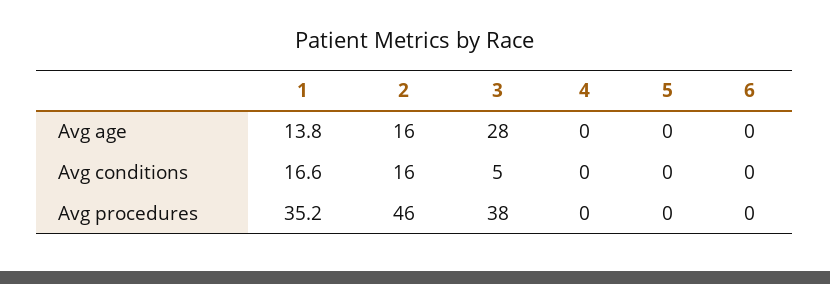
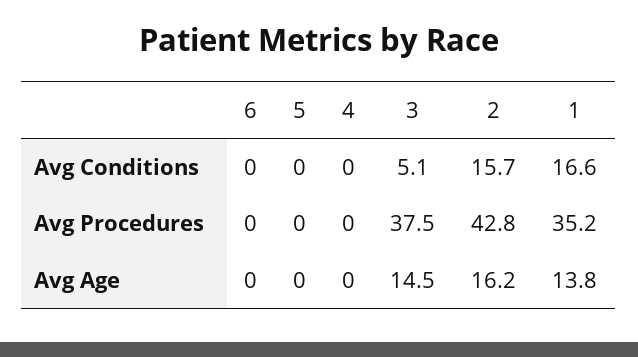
3, Avg age: 28 -> 14.5
2, Avg procedures: 46 -> 42.8

